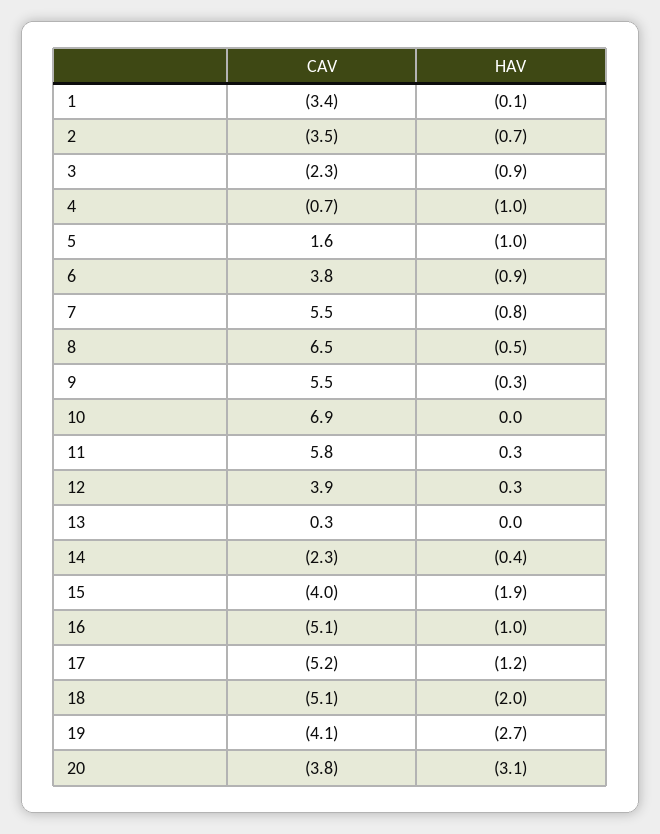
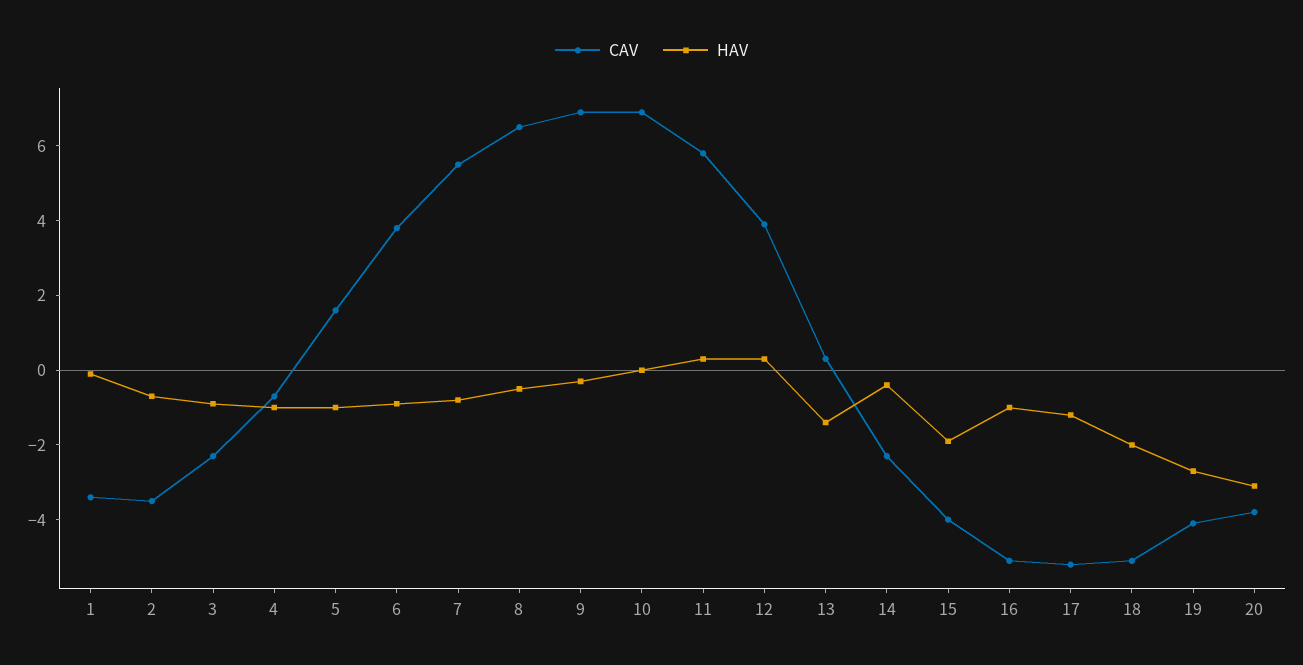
CAV, 9: 5.5 -> 7
HAV, 13: 0 -> -1.5

